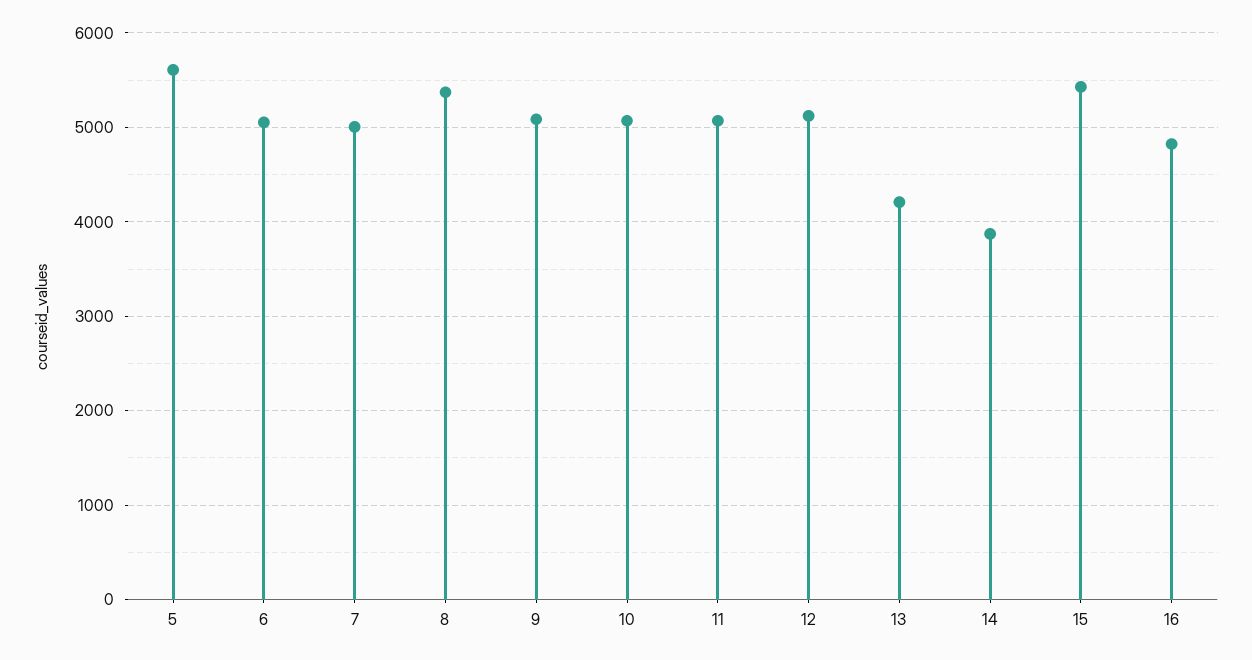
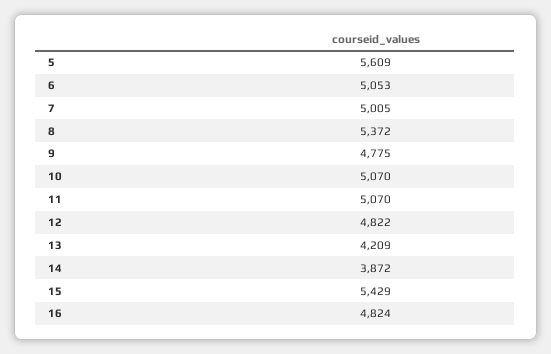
9: 5100 -> 4775
12: 5100 -> 4822

